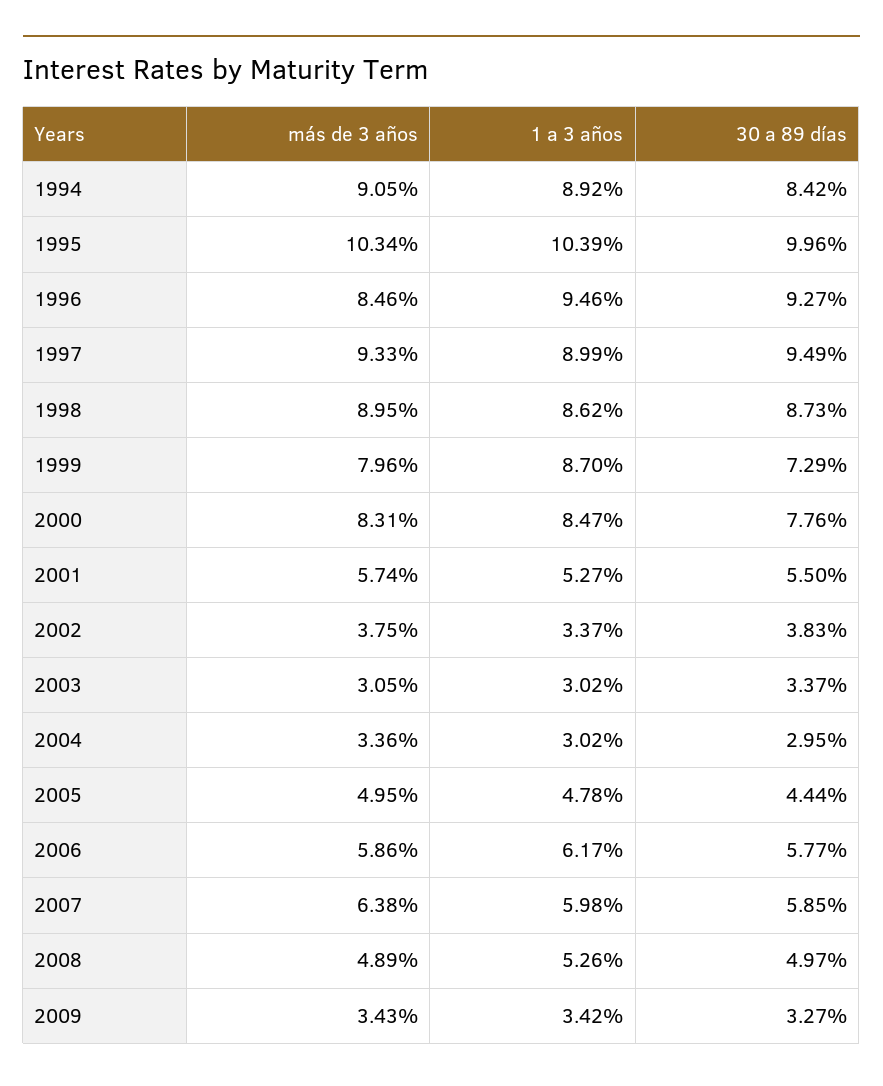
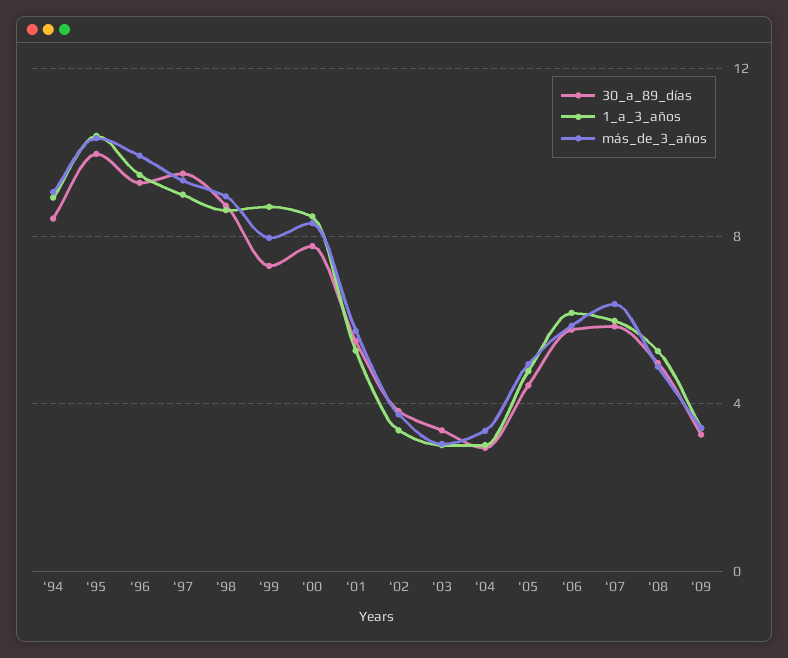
más de 3 años, 1996: 8.46 -> 10

